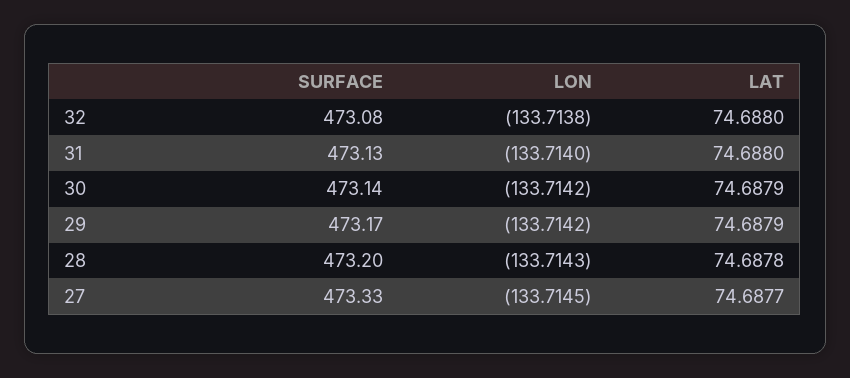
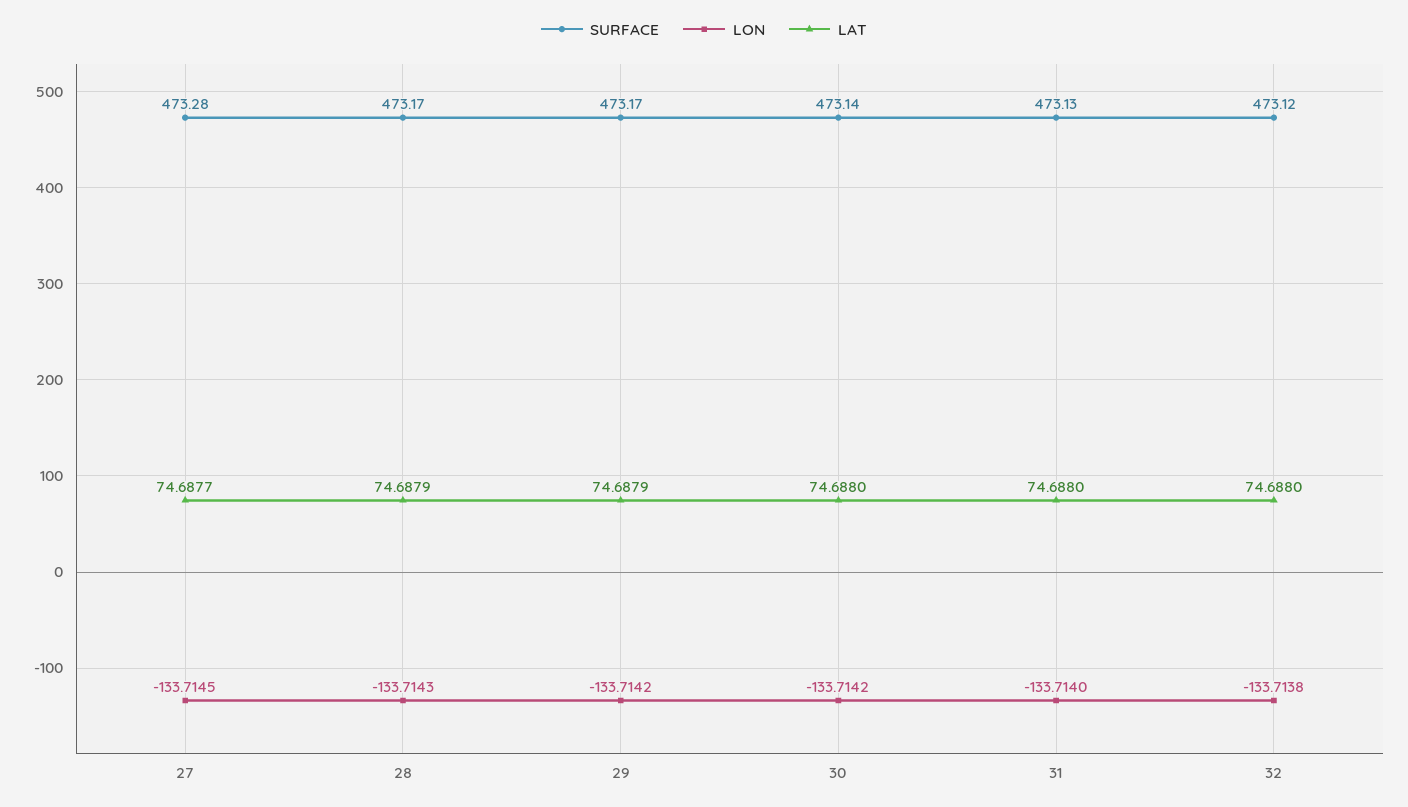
SURFACE, 32: 473.08 -> 473.12
LAT, 30: 74.6879 -> 74.688
SURFACE, 28: 473.2 -> 473.17
LAT, 28: 74.6878 -> 74.6879
SURFACE, 27: 473.33 -> 473.28

